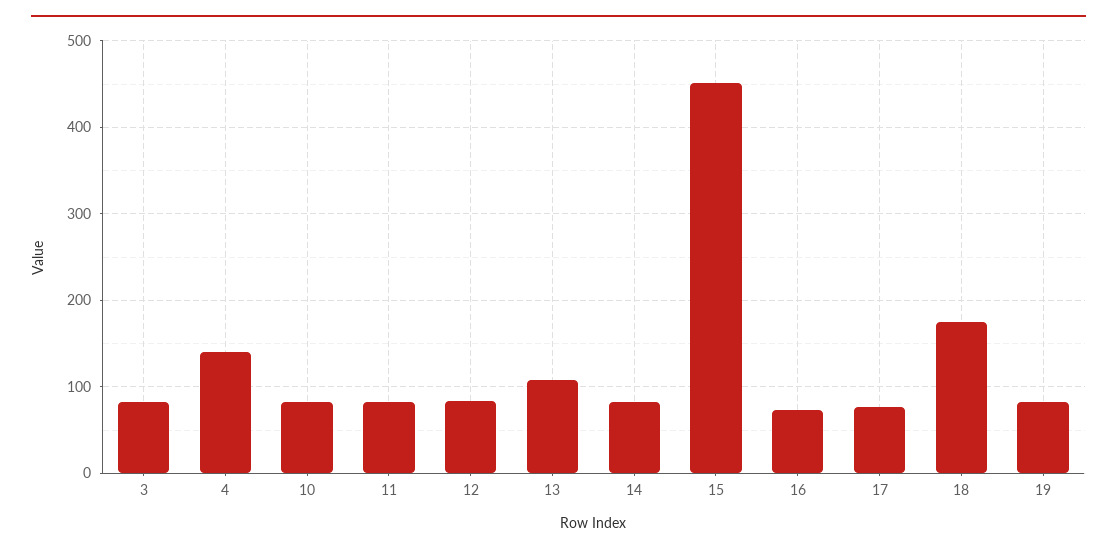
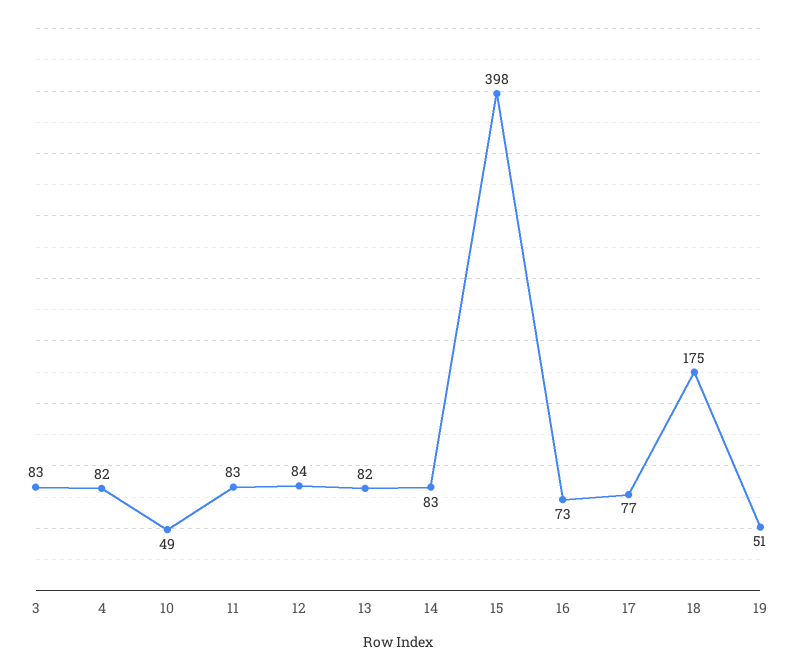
4: 140 -> 82
10: 80 -> 49
13: 110 -> 82
15: 450 -> 398
19: 80 -> 51

